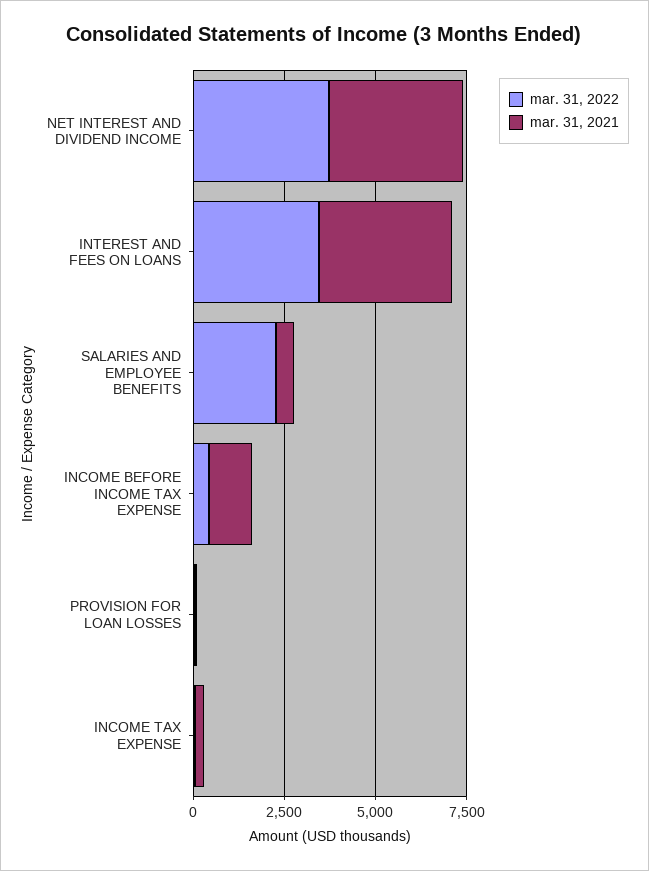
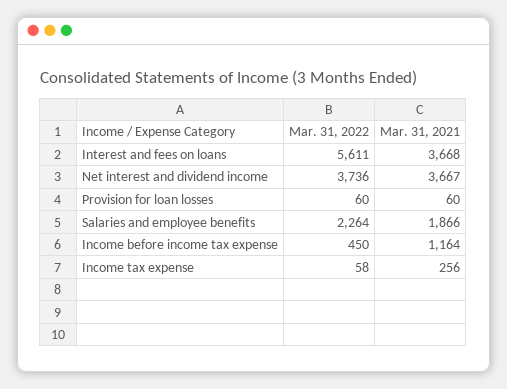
mar. 31, 2022, INTEREST AND FEES ON LOANS: 3500 -> 5611
mar. 31, 2021, SALARIES AND EMPLOYEE BENEFITS: 500 -> 1866

